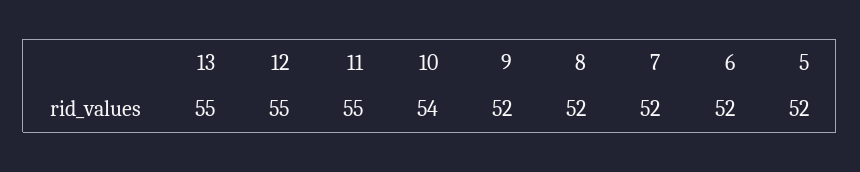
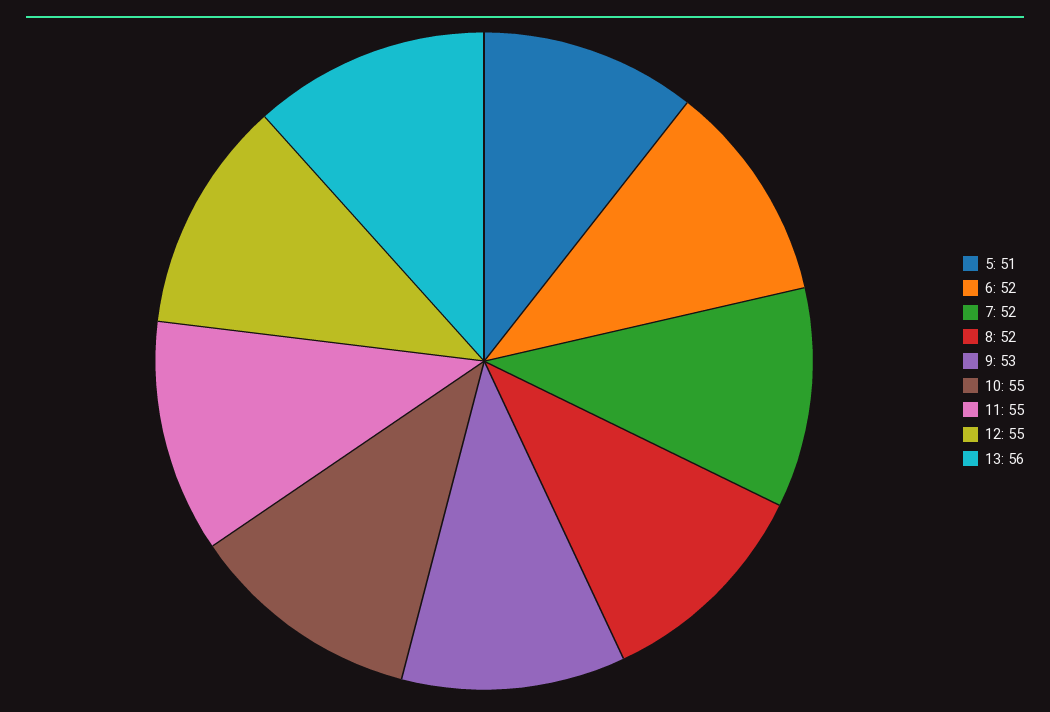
13: 55 -> 56
10: 54 -> 55
9: 52 -> 53
5: 52 -> 51

